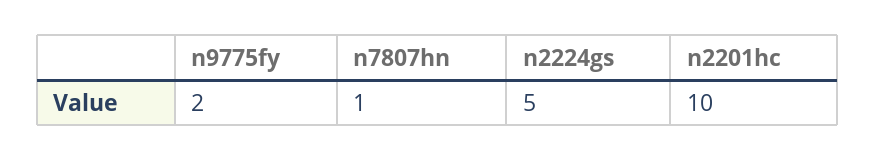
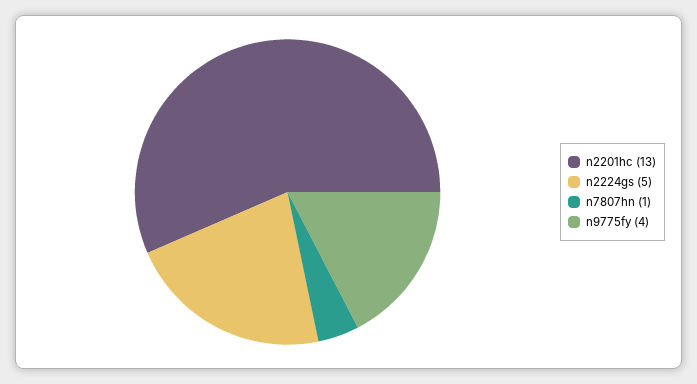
n9775fy: 2 -> 4
n2201hc: 10 -> 13

